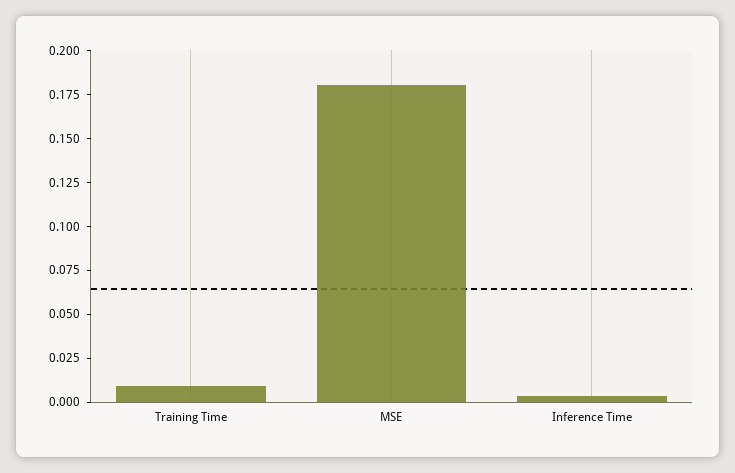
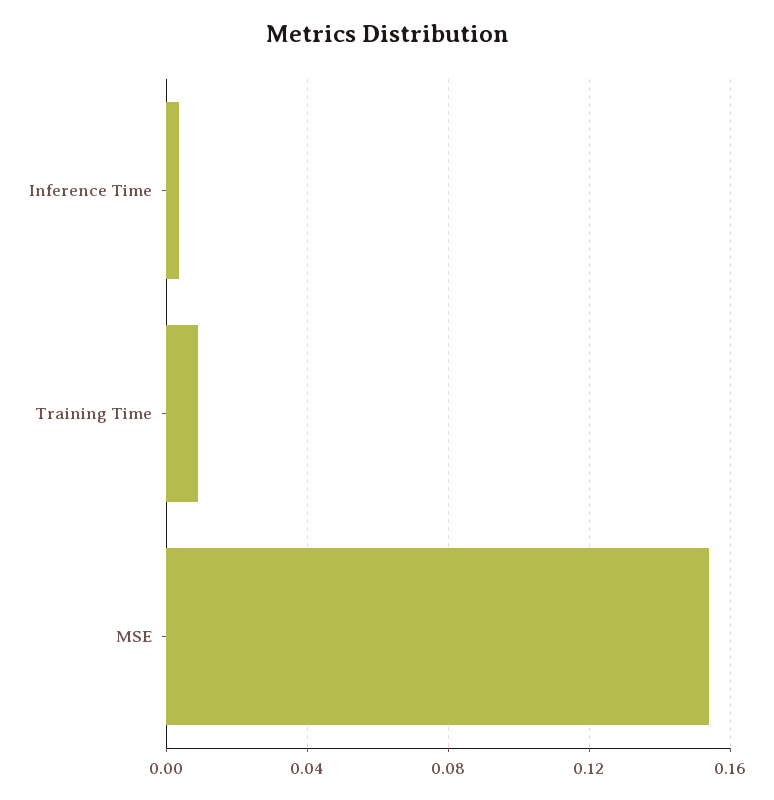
MSE: 0.18 -> 0.155

